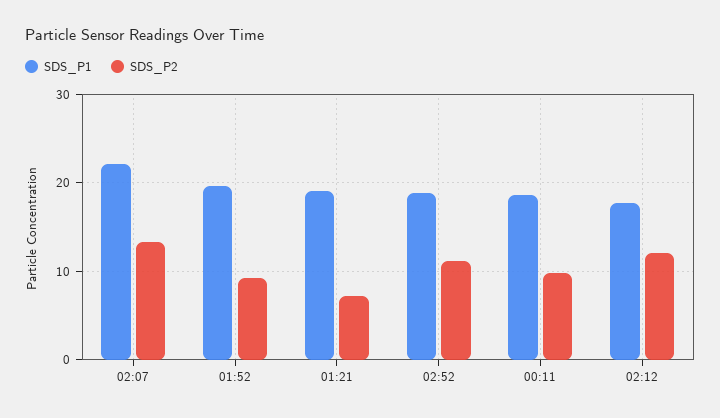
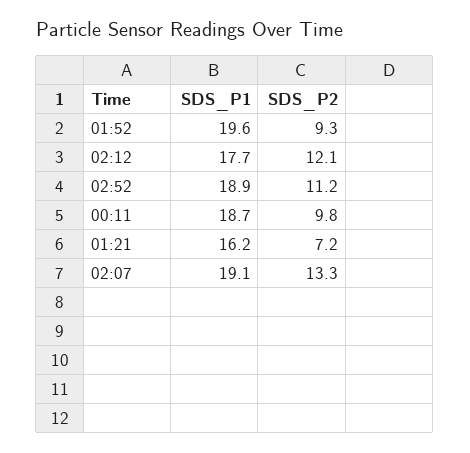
SDS_P1, 02:07: 22 -> 19.1
SDS_P1, 01:21: 19 -> 16.2

